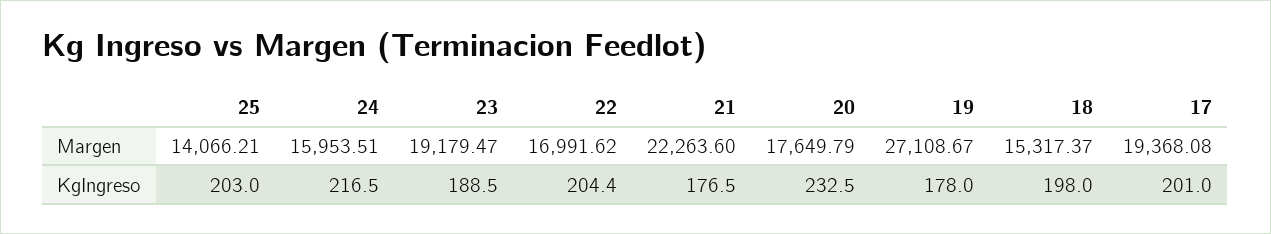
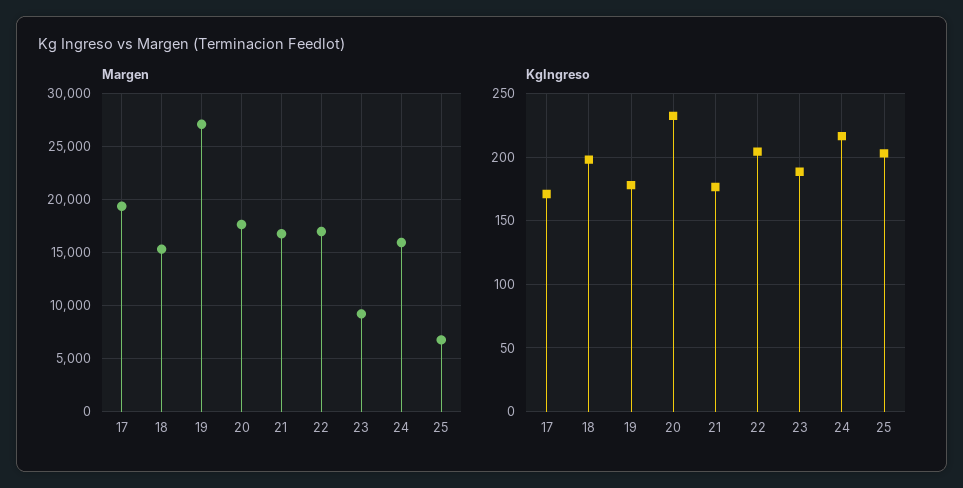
Margen, 25: 14066.21 -> 7000
Margen, 23: 19179.47 -> 9000
Margen, 21: 22263.6 -> 17000
KgIngreso, 17: 201 -> 170

